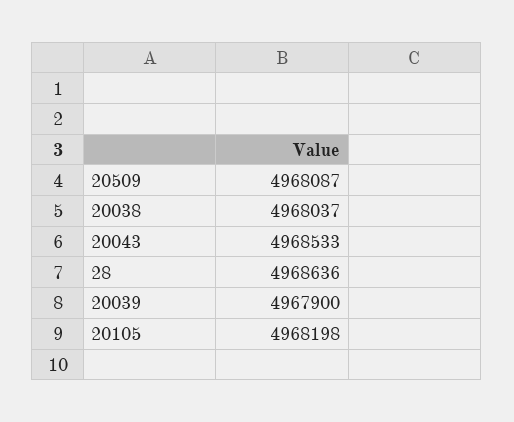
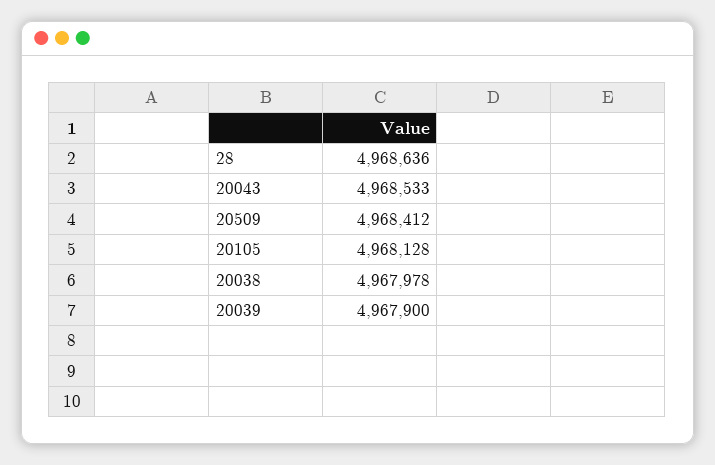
20509: 4968087 -> 4968412
20038: 4968037 -> 4967978
20105: 4968198 -> 4968128

